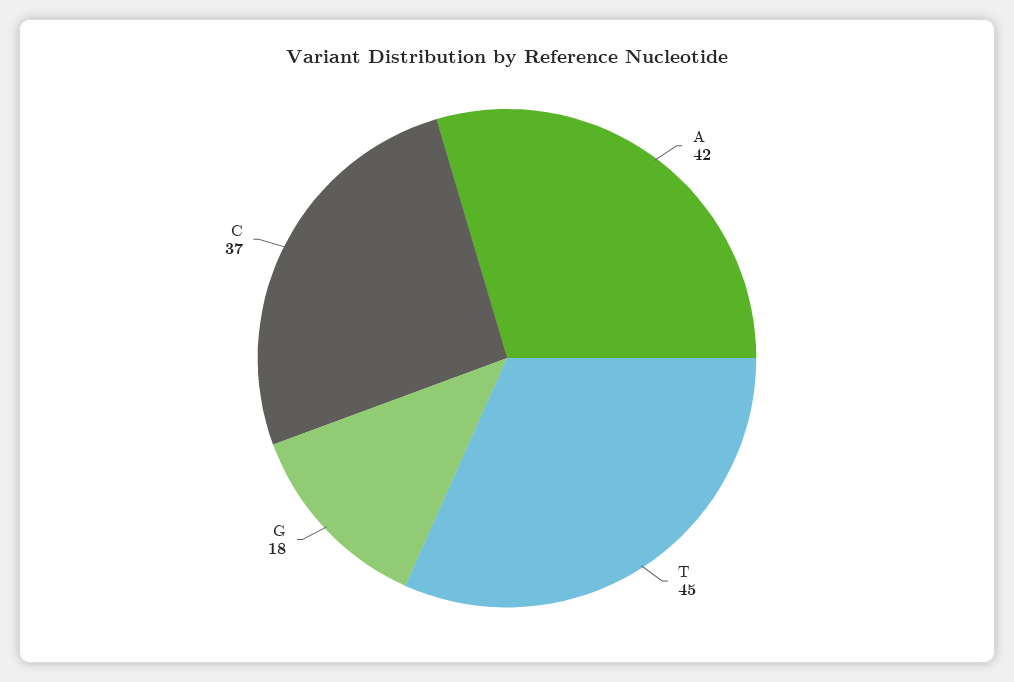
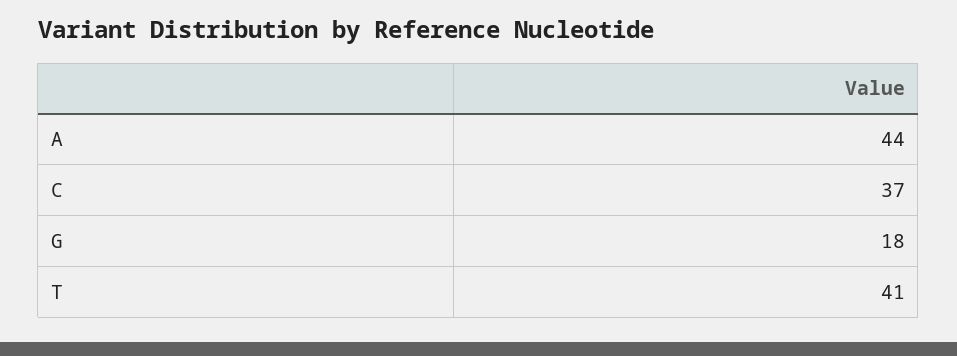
A: 42 -> 44
T: 45 -> 41

